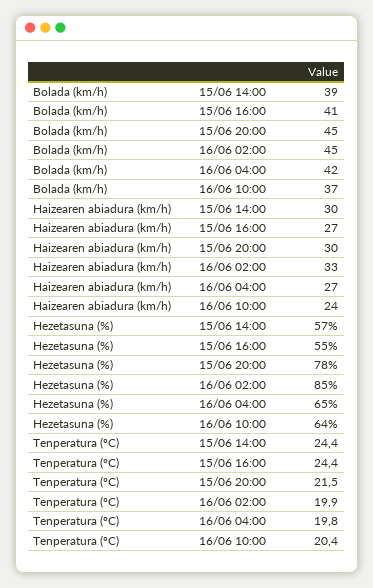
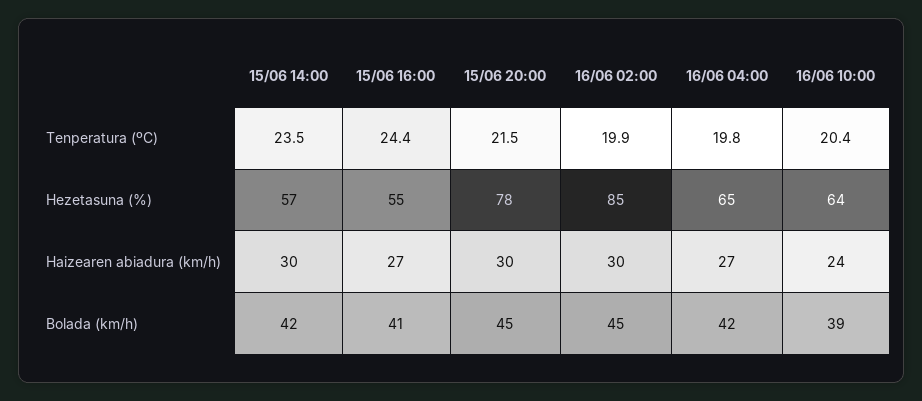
Bolada (km/h), 15/06 14:00: 39 -> 42
Bolada (km/h), 16/06 10:00: 37 -> 39
Haizearen abiadura (km/h), 16/06 02:00: 33 -> 30
Tenperatura (ºC), 15/06 14:00: 24.4 -> 23.5

